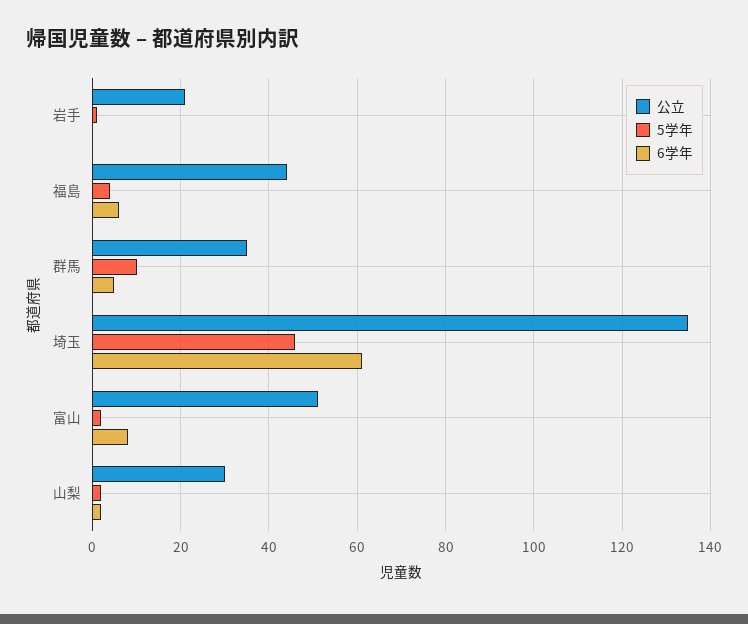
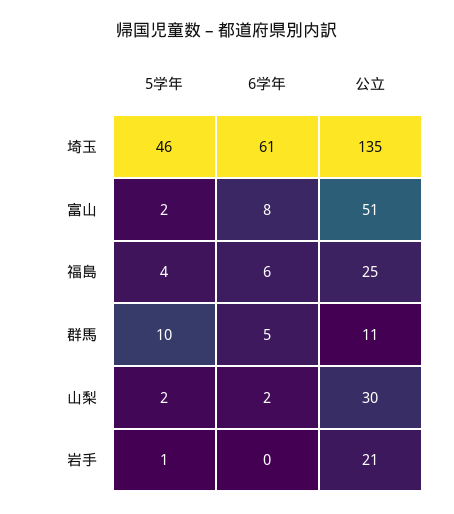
公立, 福島: 45 -> 25
公立, 群馬: 35 -> 11

